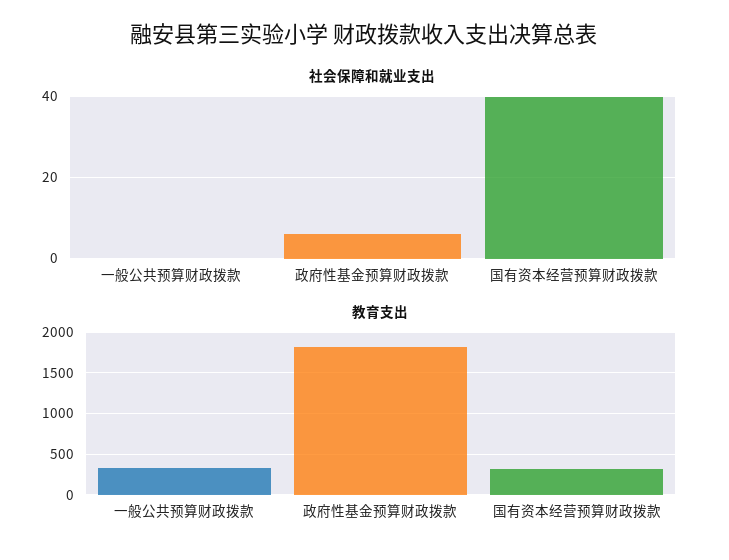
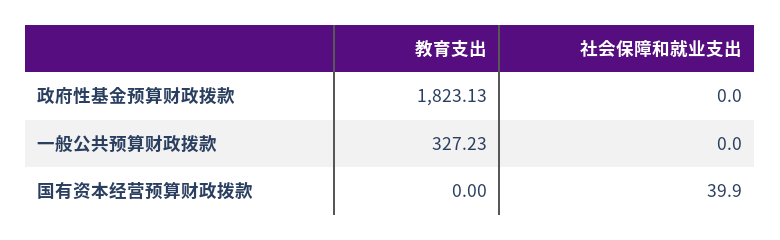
社会保障和就业支出, 政府性基金预算财政拨款: 6 -> 0
教育支出, 国有资本经营预算财政拨款: 300 -> 0

